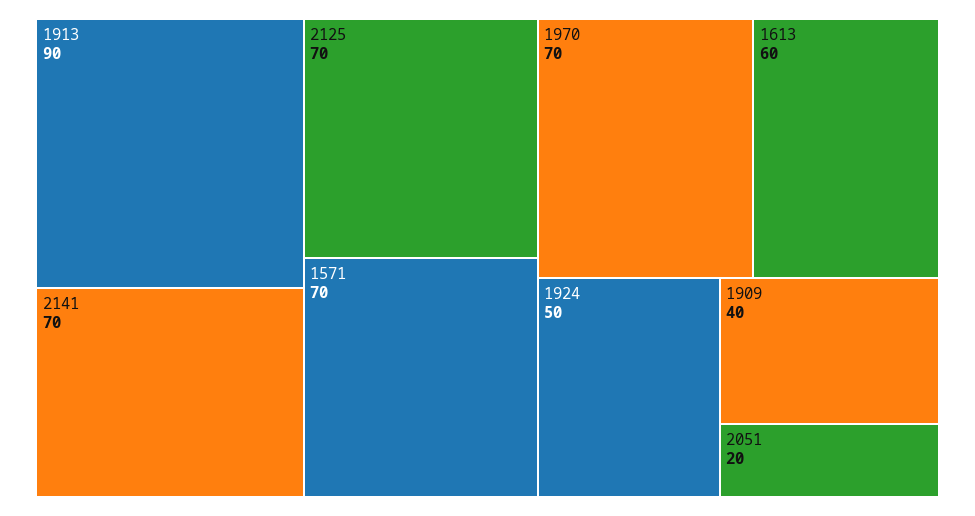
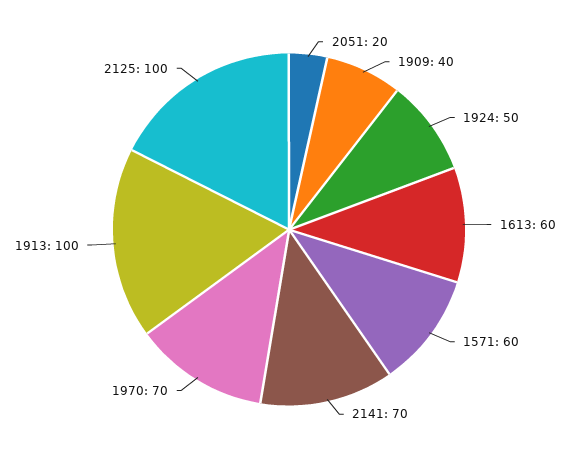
1913: 90 -> 100
2125: 70 -> 100
1571: 70 -> 60

